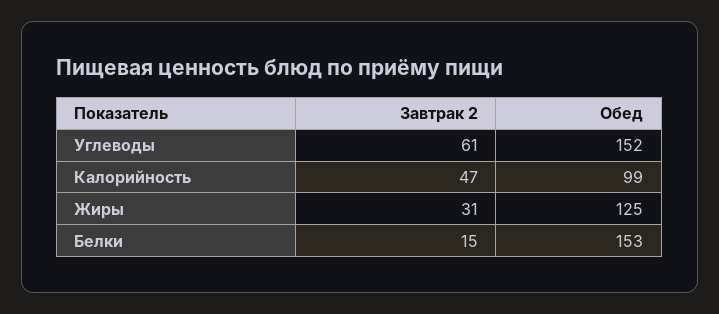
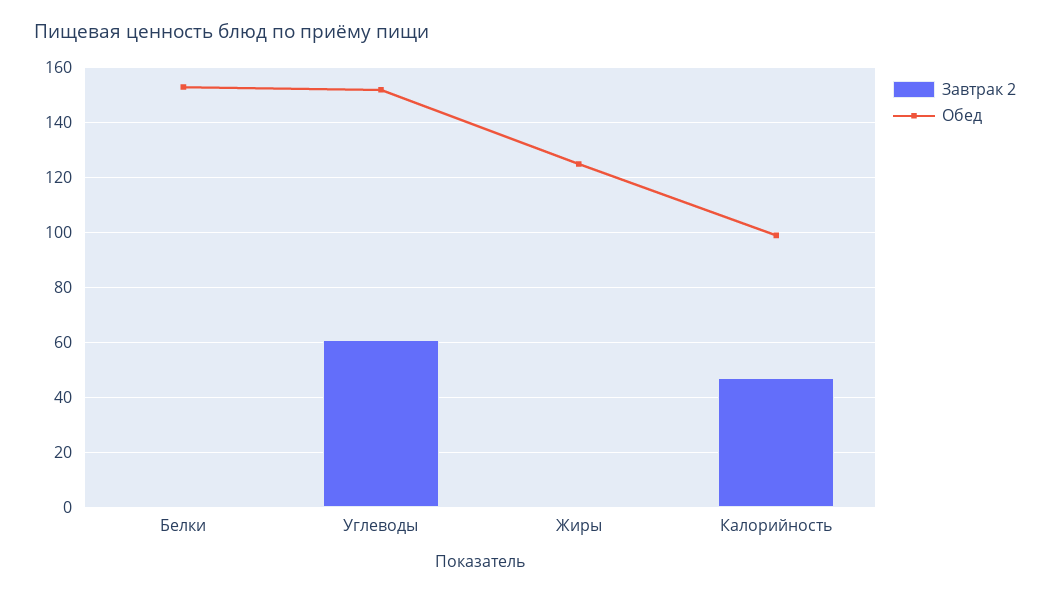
Завтрак 2, Жиры: 31 -> 0
Завтрак 2, Белки: 15 -> 0

